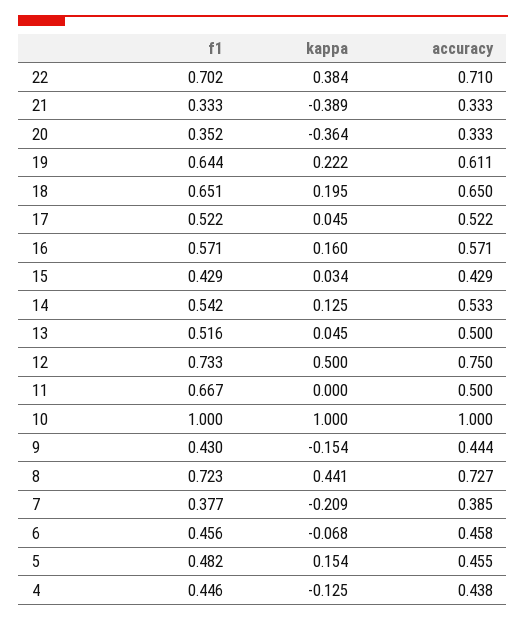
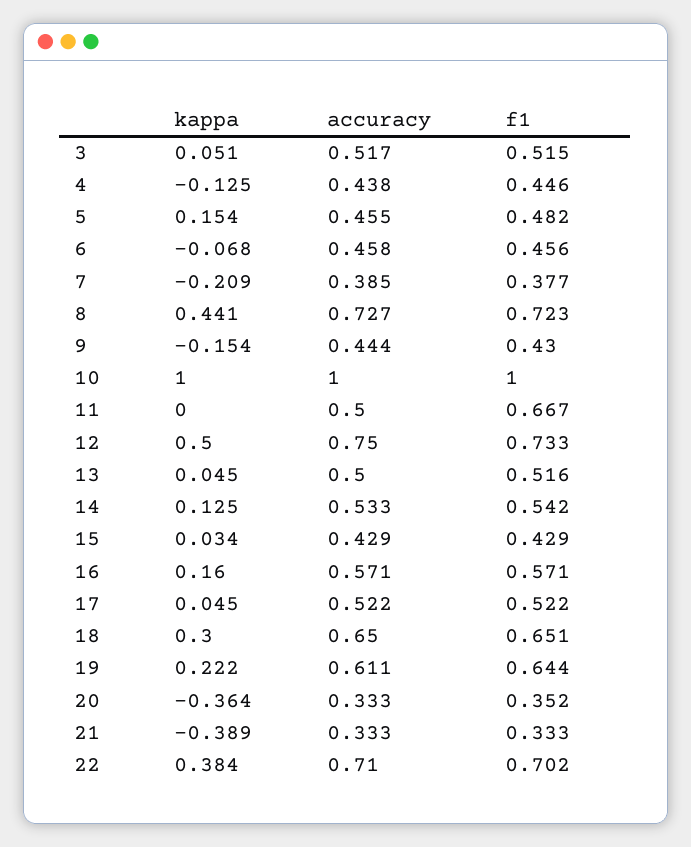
kappa, 18: 0.195 -> 0.3
kappa, 3: none -> 0.051
accuracy, 3: none -> 0.517
f1, 3: none -> 0.515

